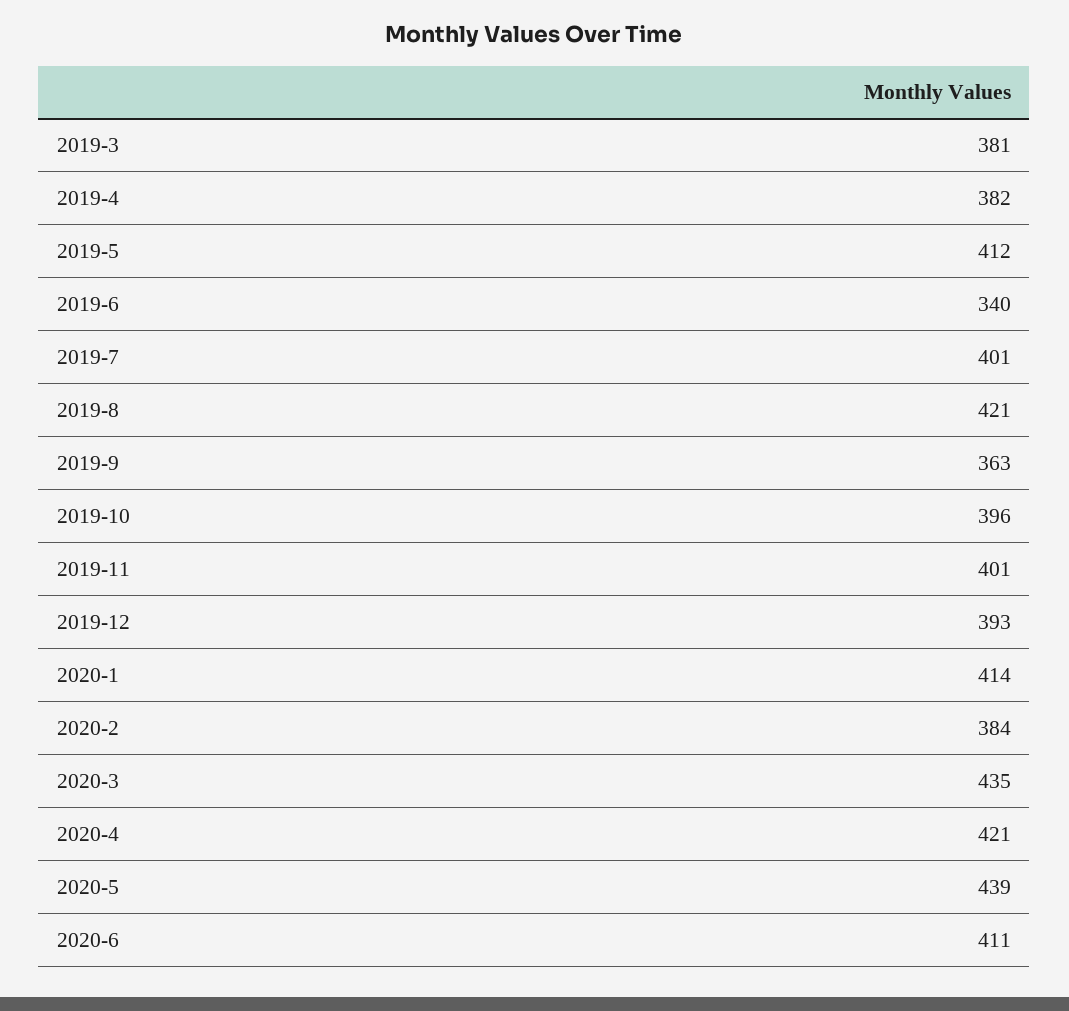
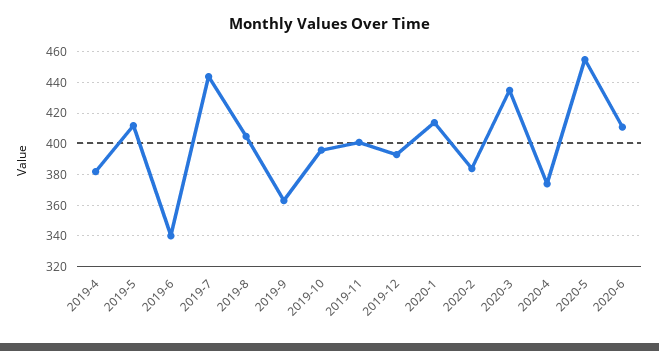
2019-3: 381 -> none
2019-7: 401 -> 445
2019-8: 421 -> 405
2020-4: 421 -> 375
2020-5: 439 -> 455

